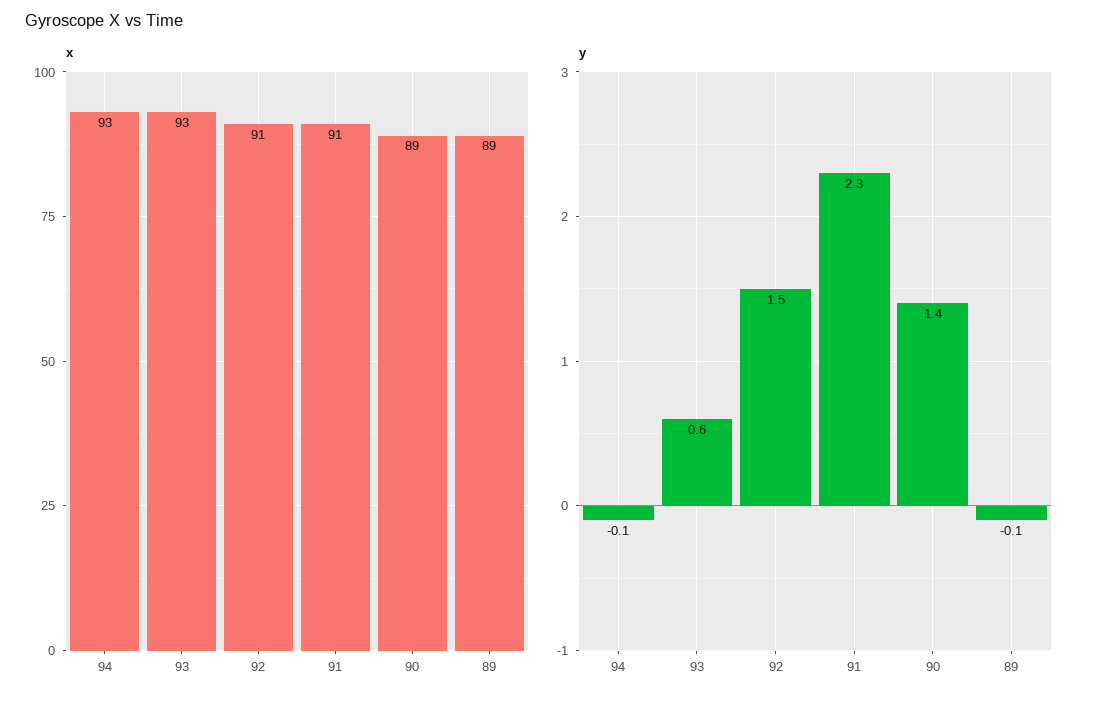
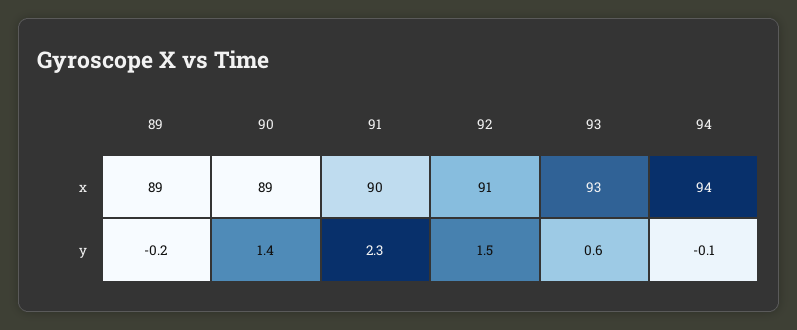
x, 94: 93 -> 94
x, 91: 91 -> 90
y, 89: -0.1 -> -0.2

